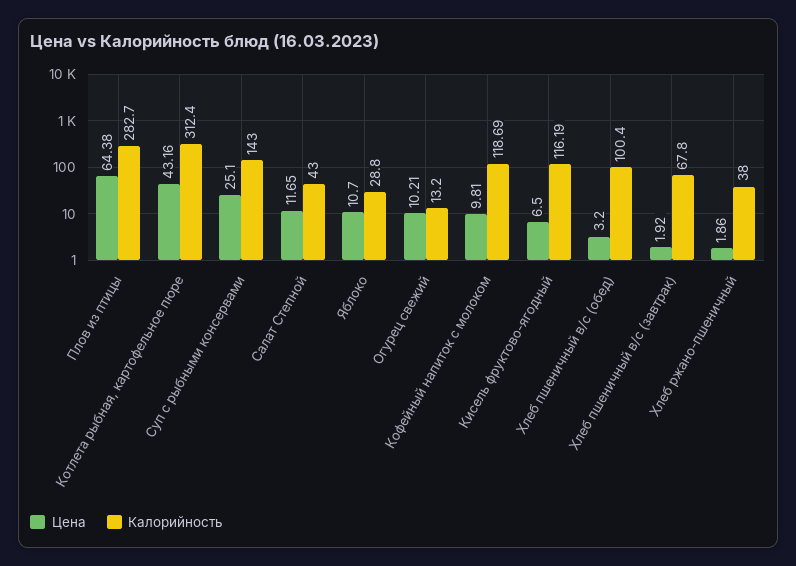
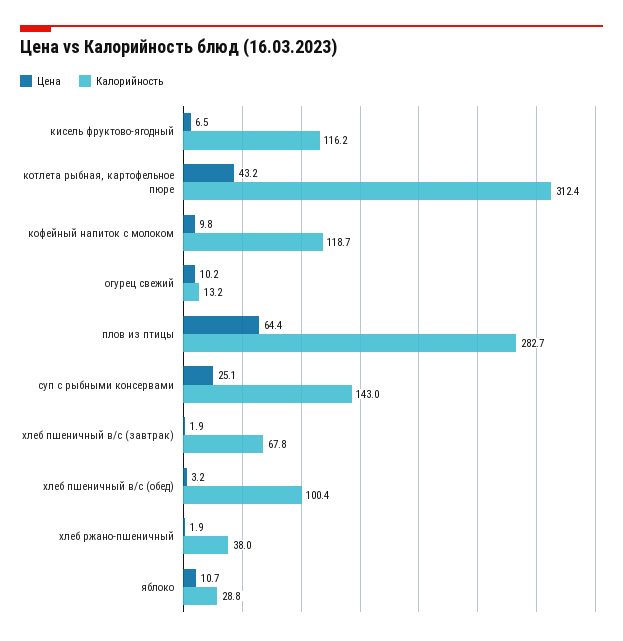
Цена, Салат Степной: 11.65 -> none
Калорийность, Салат Степной: 43 -> none

